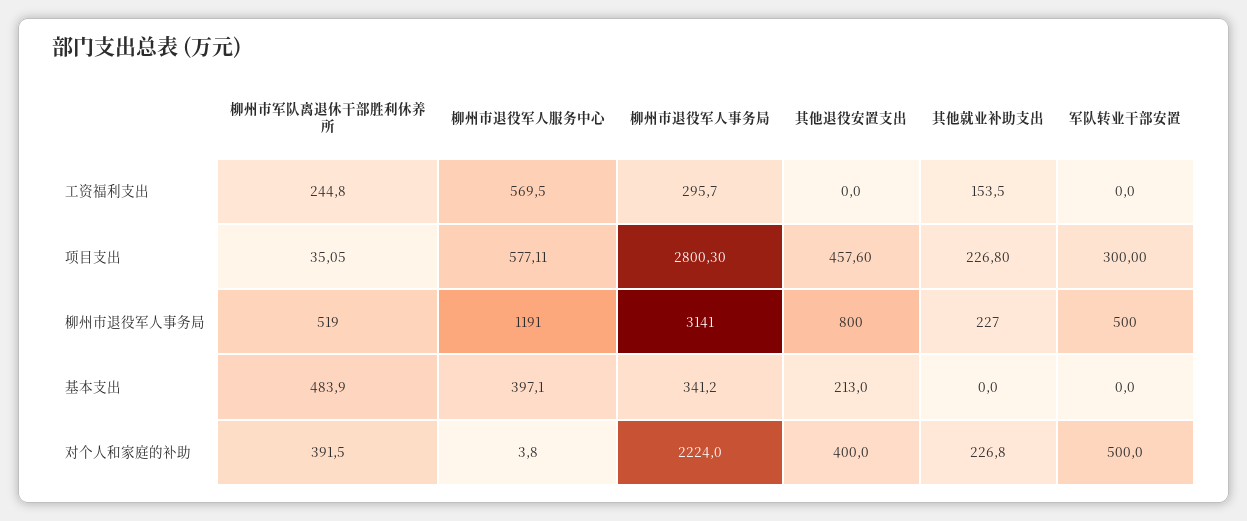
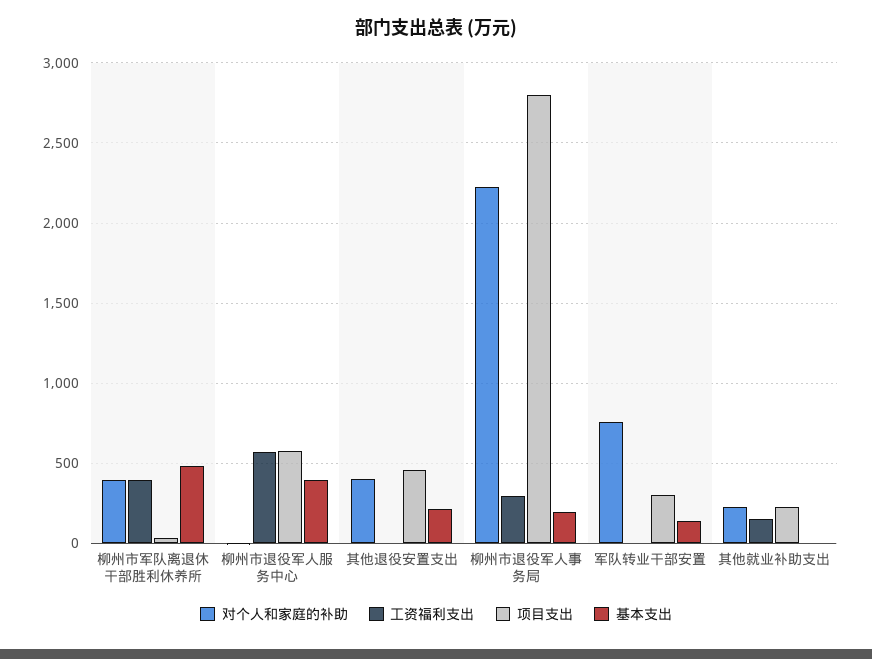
工资福利支出, 柳州市军队离退休干部胜利休养所: 244.8 -> 400
柳州市退役军人事务局, 柳州市军队离退休干部胜利休养所: 519 -> none
柳州市退役军人事务局, 柳州市退役军人服务中心: 1191 -> none
柳州市退役军人事务局, 柳州市退役军人事务局: 3141 -> none
柳州市退役军人事务局, 其他退役安置支出: 800 -> none
柳州市退役军人事务局, 其他就业补助支出: 227 -> none
柳州市退役军人事务局, 军队转业干部安置: 500 -> none
基本支出, 柳州市退役军人事务局: 341.2 -> 200
基本支出, 军队转业干部安置: 0 -> 150
对个人和家庭的补助, 军队转业干部安置: 500 -> 750

